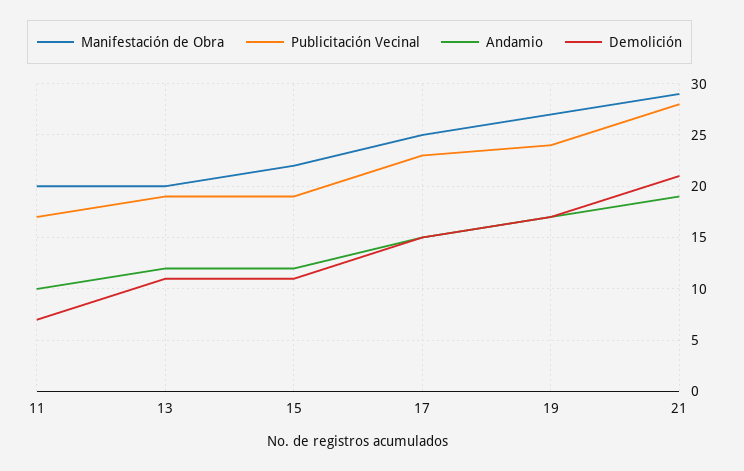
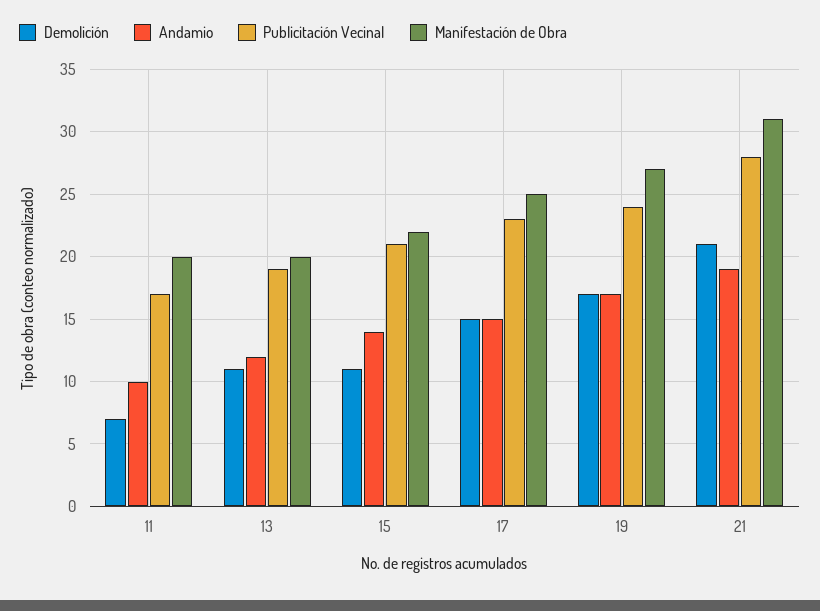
Publicitación Vecinal, 15: 19 -> 21
Andamio, 15: 12 -> 14
Manifestación de Obra, 21: 29 -> 31

